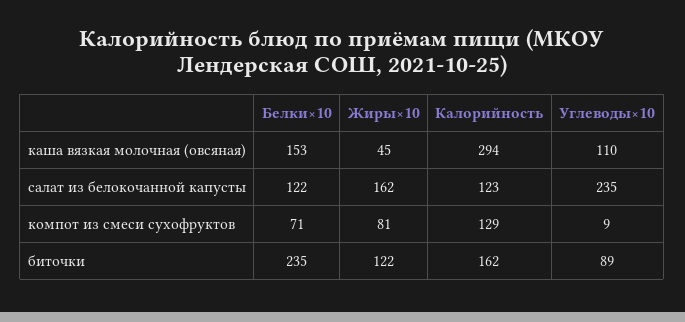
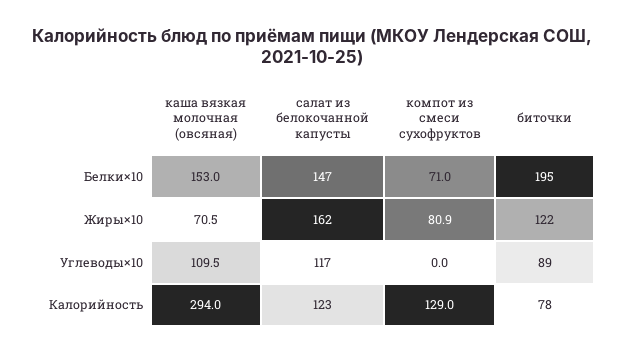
Жиры×10, каша вязкая молочная (овсяная): 45 -> 70.5
Белки×10, салат из белокочанной капусты: 122 -> 147
Углеводы×10, салат из белокочанной капусты: 235 -> 117
Углеводы×10, компот из смеси сухофруктов: 9 -> 0
Белки×10, биточки: 235 -> 195
Калорийность, биточки: 162 -> 78

